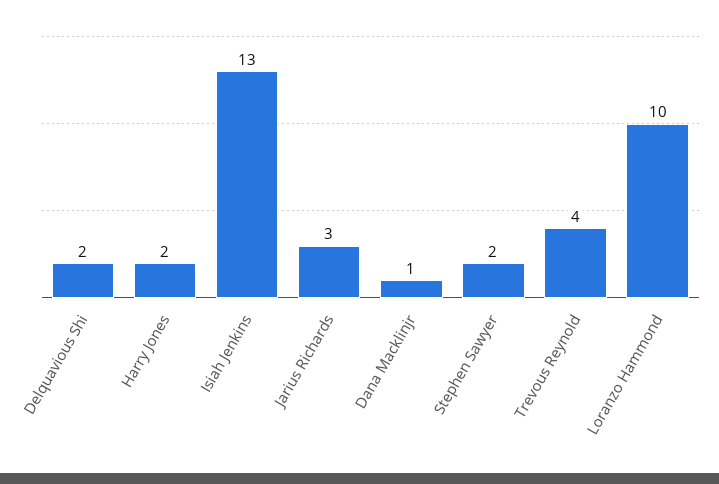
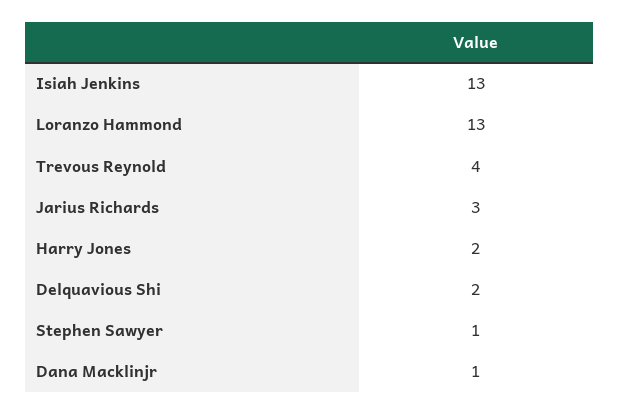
Stephen Sawyer: 2 -> 1
Loranzo Hammond: 10 -> 13

